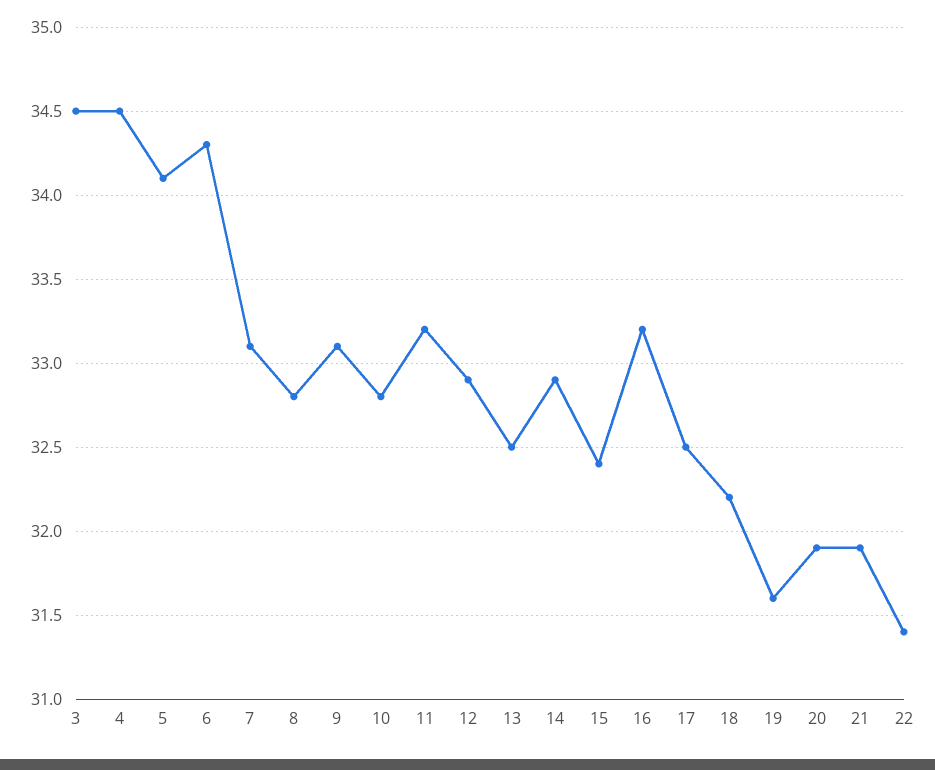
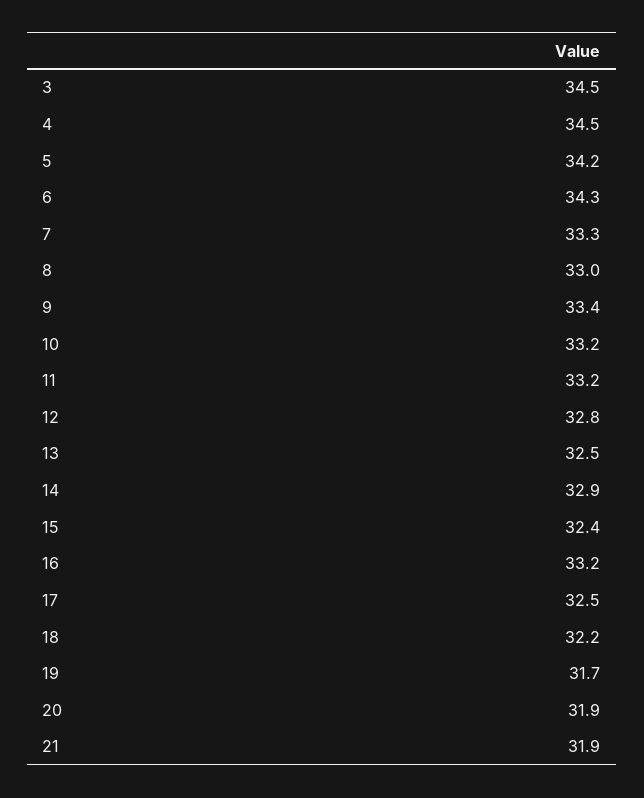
5: 34.1 -> 34.2
7: 33.1 -> 33.3
8: 32.8 -> 33
9: 33.1 -> 33.4
10: 32.8 -> 33.2
12: 32.9 -> 32.8
19: 31.6 -> 31.7
22: 31.4 -> none

